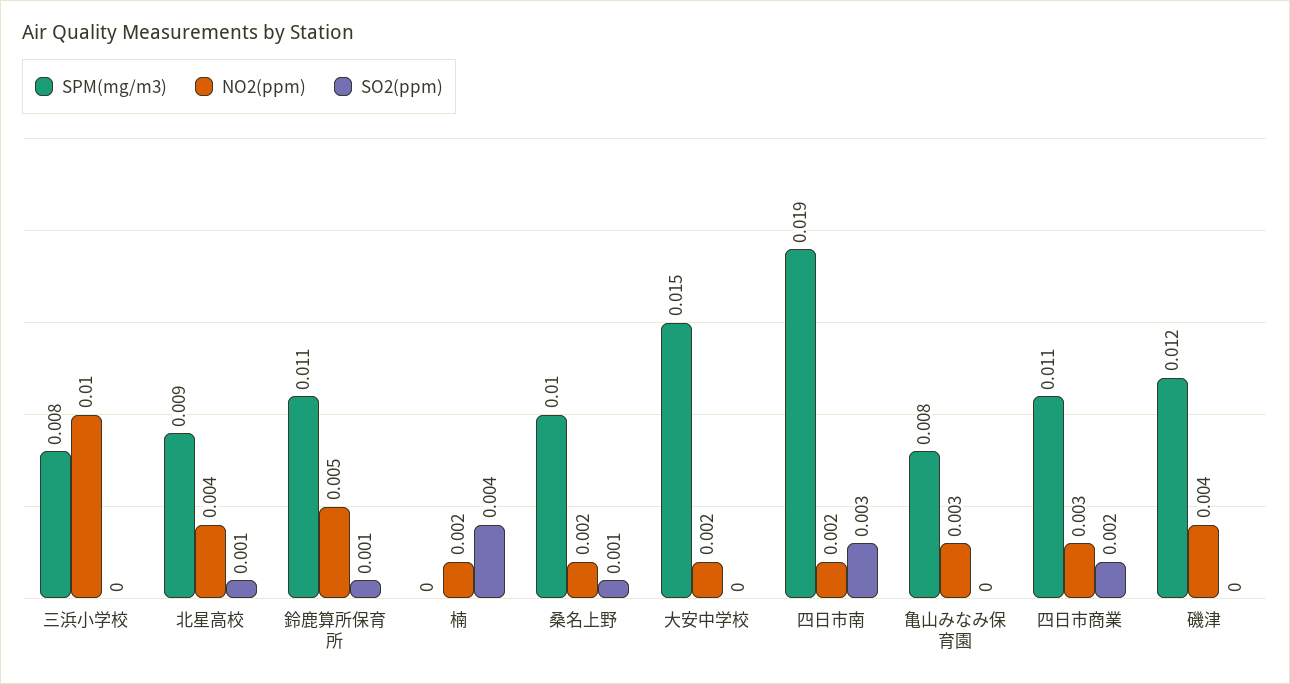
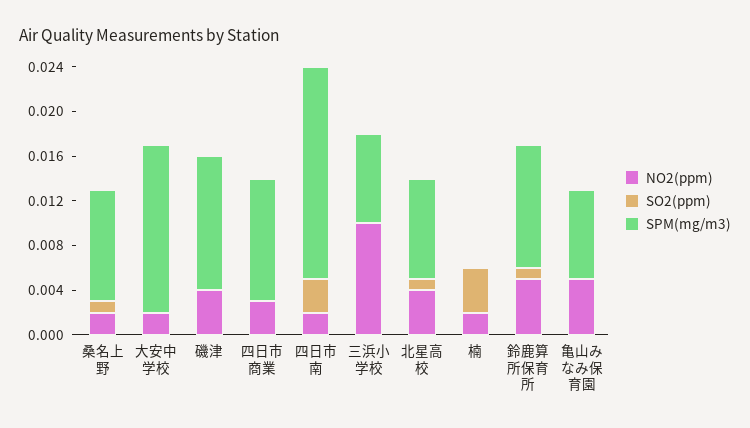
NO2(ppm), 亀山みなみ保育園: 0.003 -> 0.005
SO2(ppm), 四日市商業: 0.002 -> 0

